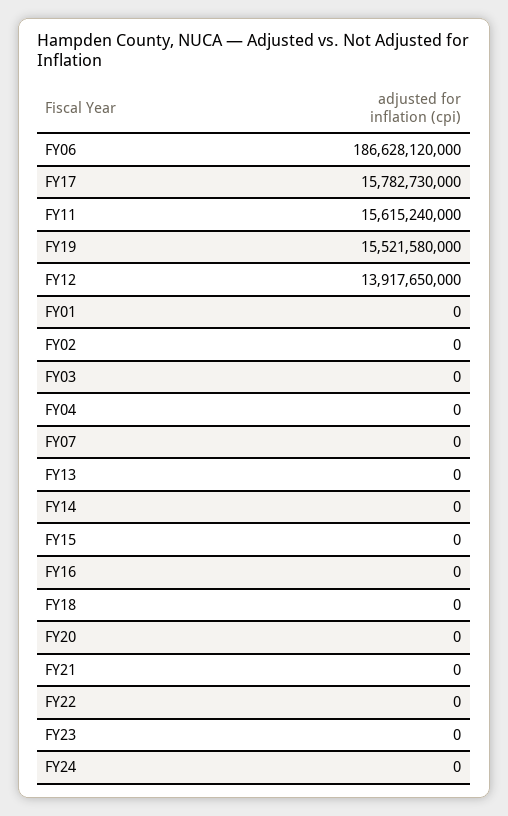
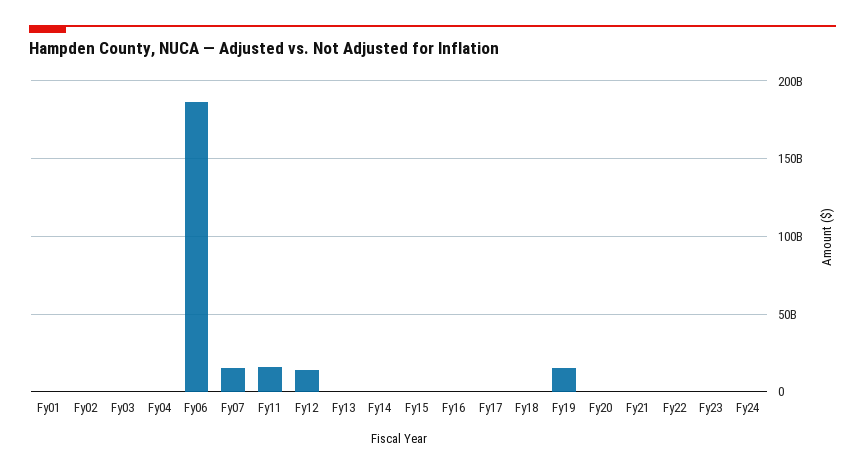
FY17: 15782730000 -> 0
FY07: 0 -> 15000000000

